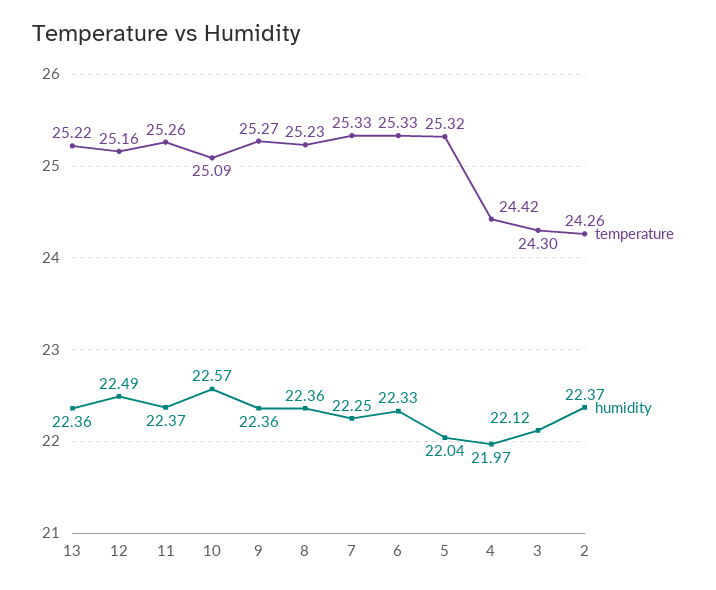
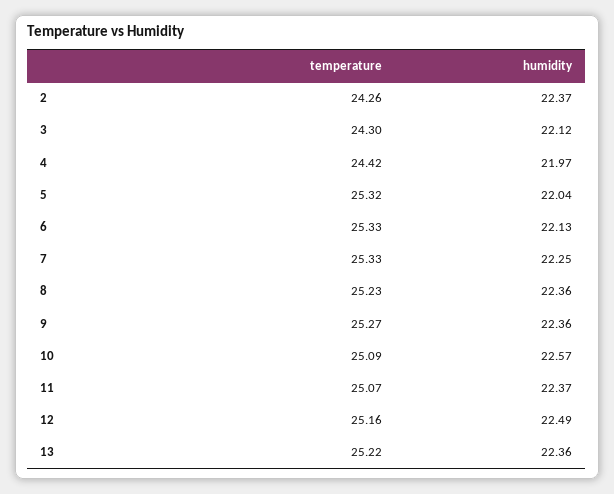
temperature, 11: 25.26 -> 25.07
humidity, 6: 22.33 -> 22.13

